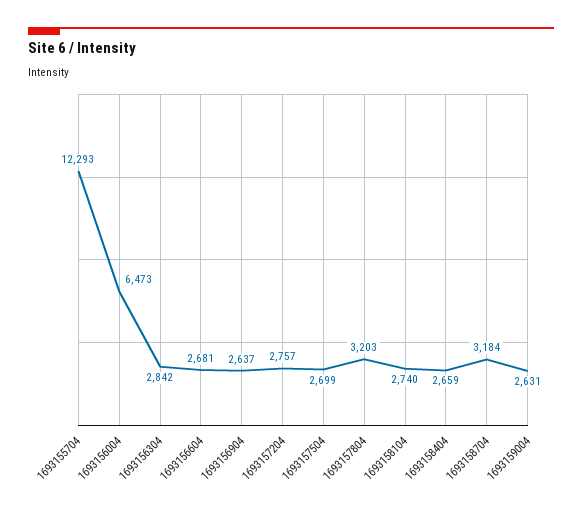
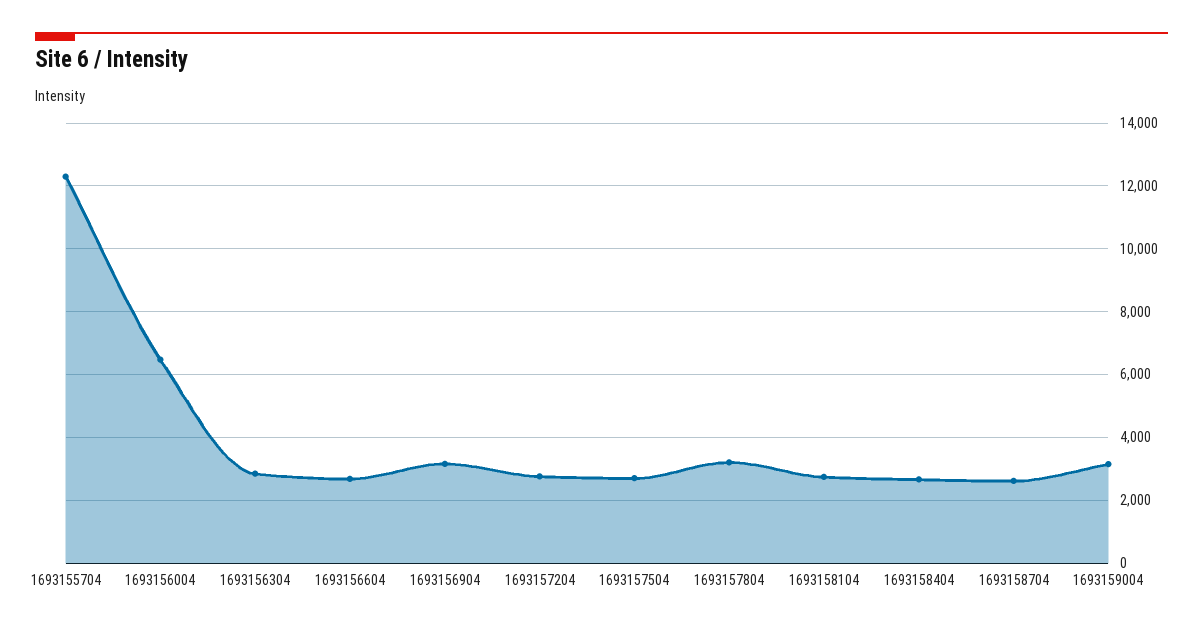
1693156904: 2637 -> 3200
1693158704: 3184 -> 2600
1693159004: 2631 -> 3200

